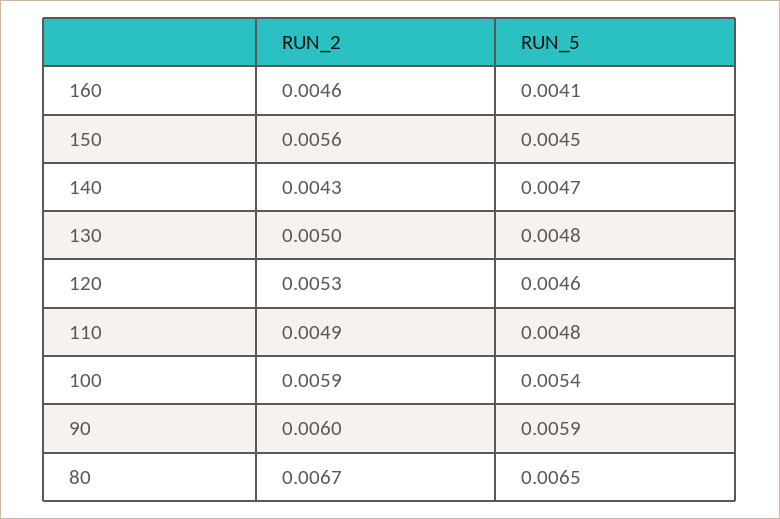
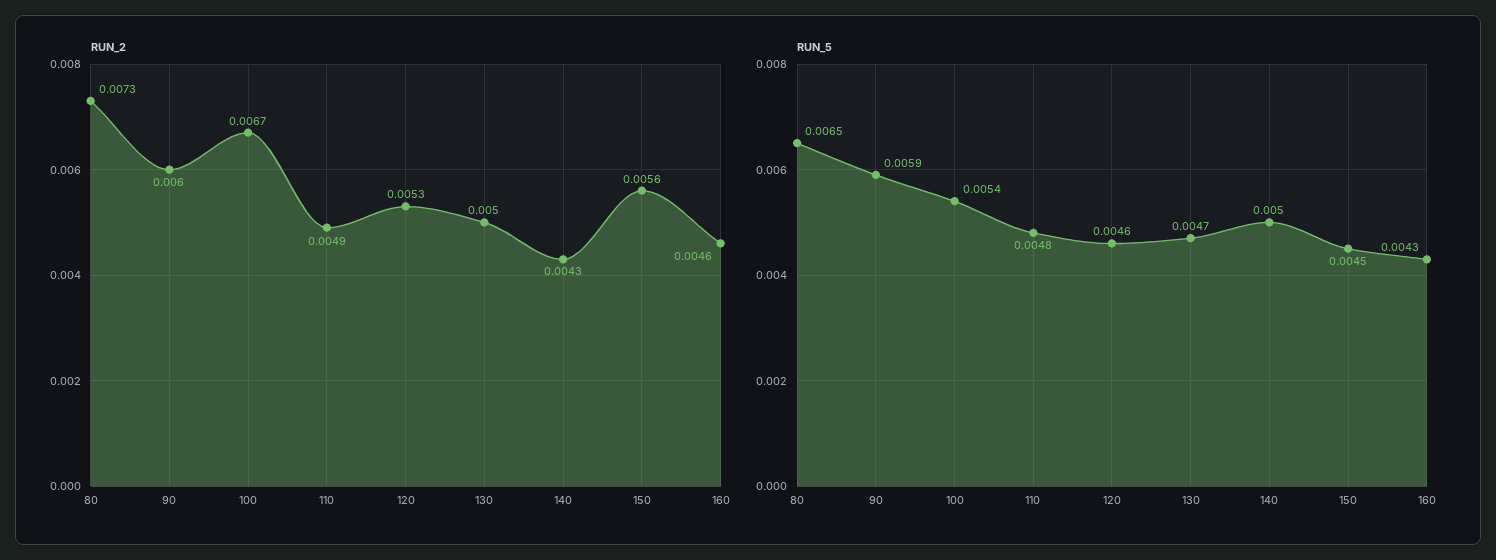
RUN_5, 160: 0.0041 -> 0.0043
RUN_5, 140: 0.0047 -> 0.005
RUN_5, 130: 0.0048 -> 0.0047
RUN_2, 100: 0.0059 -> 0.0067
RUN_2, 80: 0.0067 -> 0.0073

